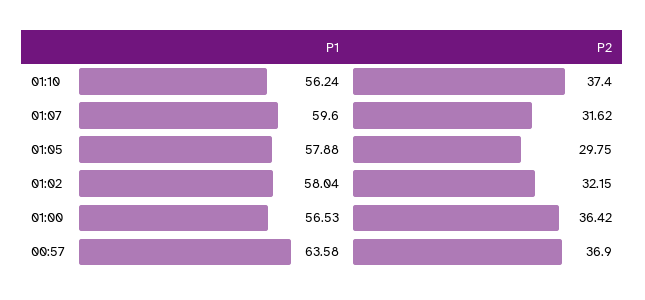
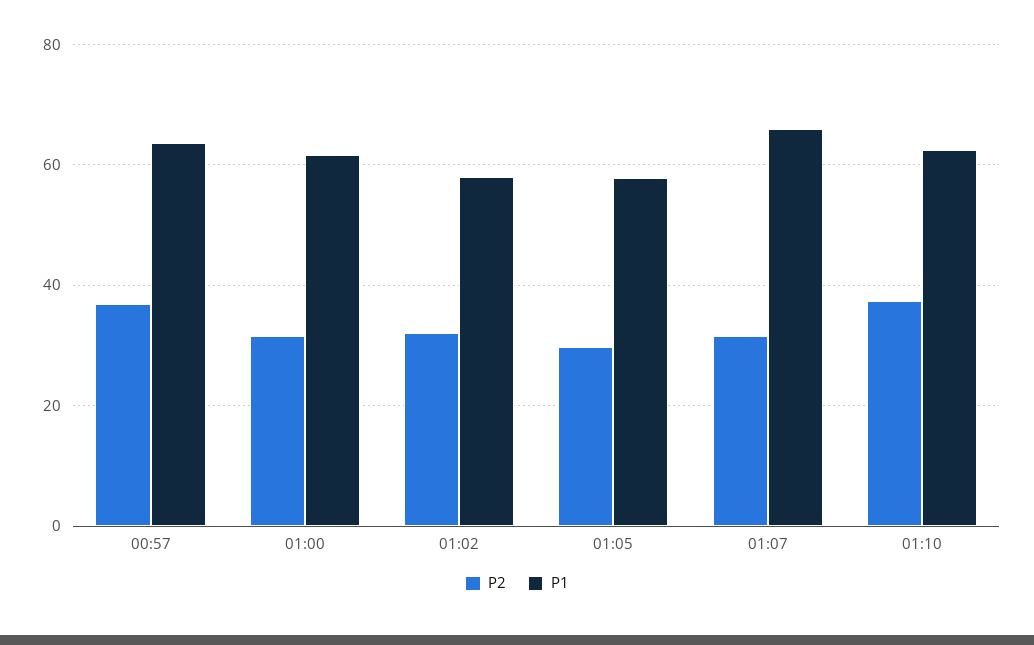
P1, 01:10: 56.24 -> 62
P1, 01:07: 59.6 -> 66
P1, 01:00: 56.53 -> 62
P2, 01:00: 36.42 -> 32

